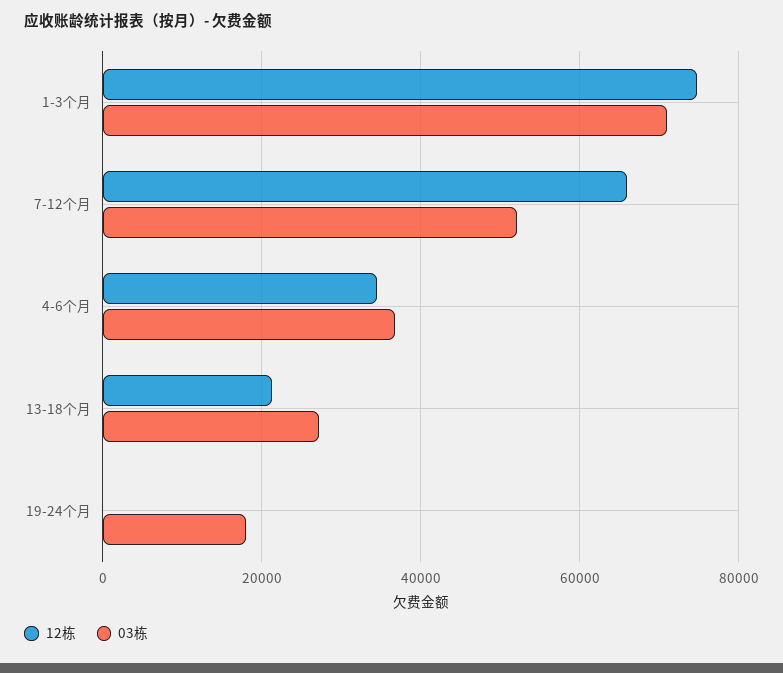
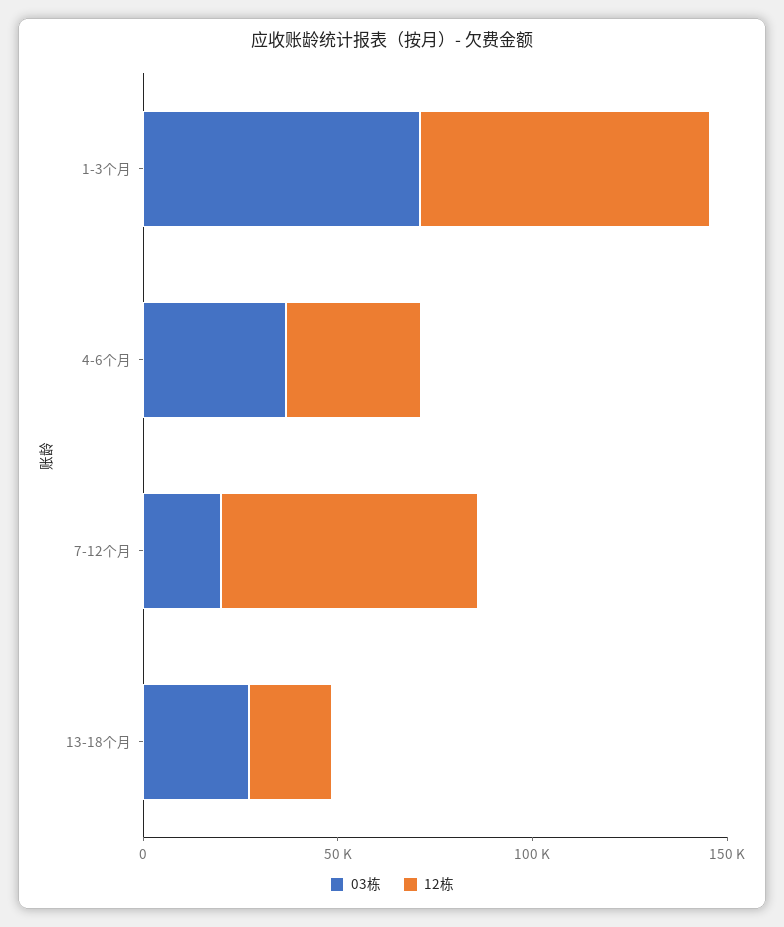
03栋, 7-12个月: 52000 -> 20000
12栋, 19-24个月: 0 -> none
03栋, 19-24个月: 18000 -> none

